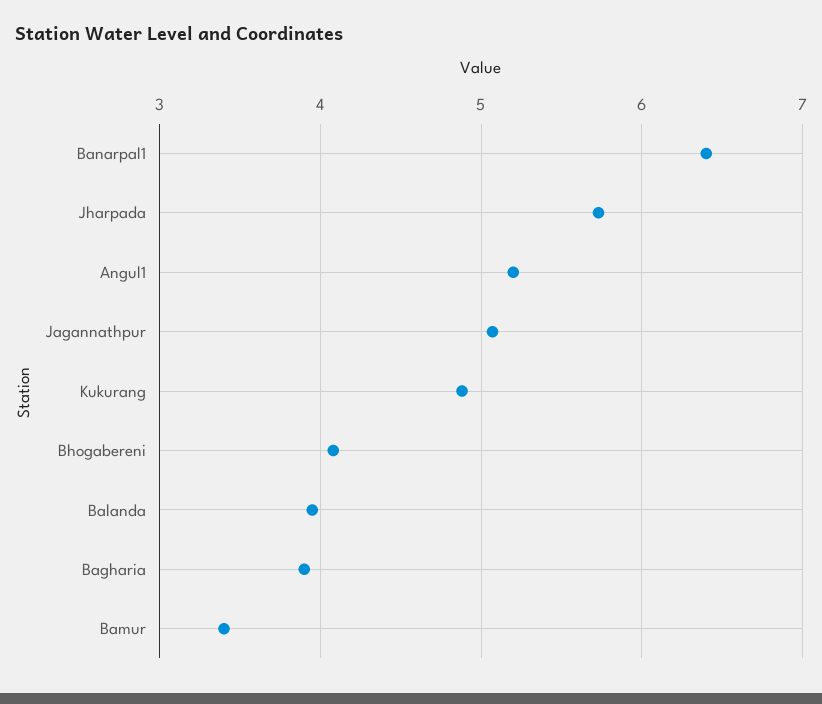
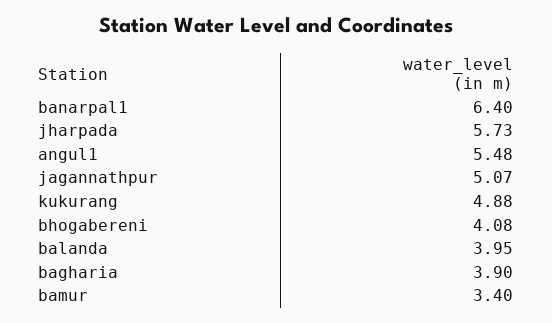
Angul1: 5.2 -> 5.48

